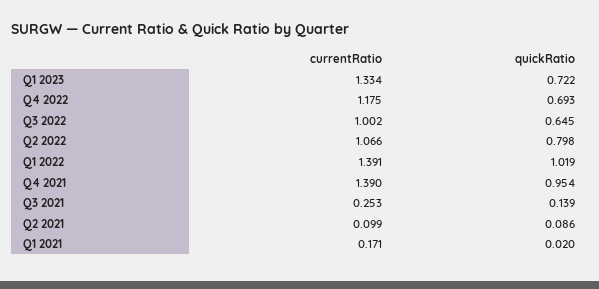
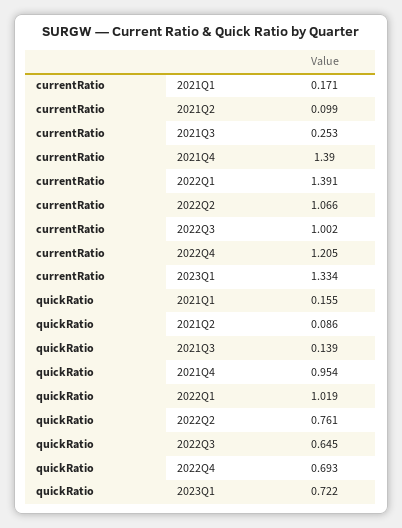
currentRatio, Q4 2022: 1.175 -> 1.205
quickRatio, Q2 2022: 0.798 -> 0.761
quickRatio, Q1 2021: 0.02 -> 0.155

